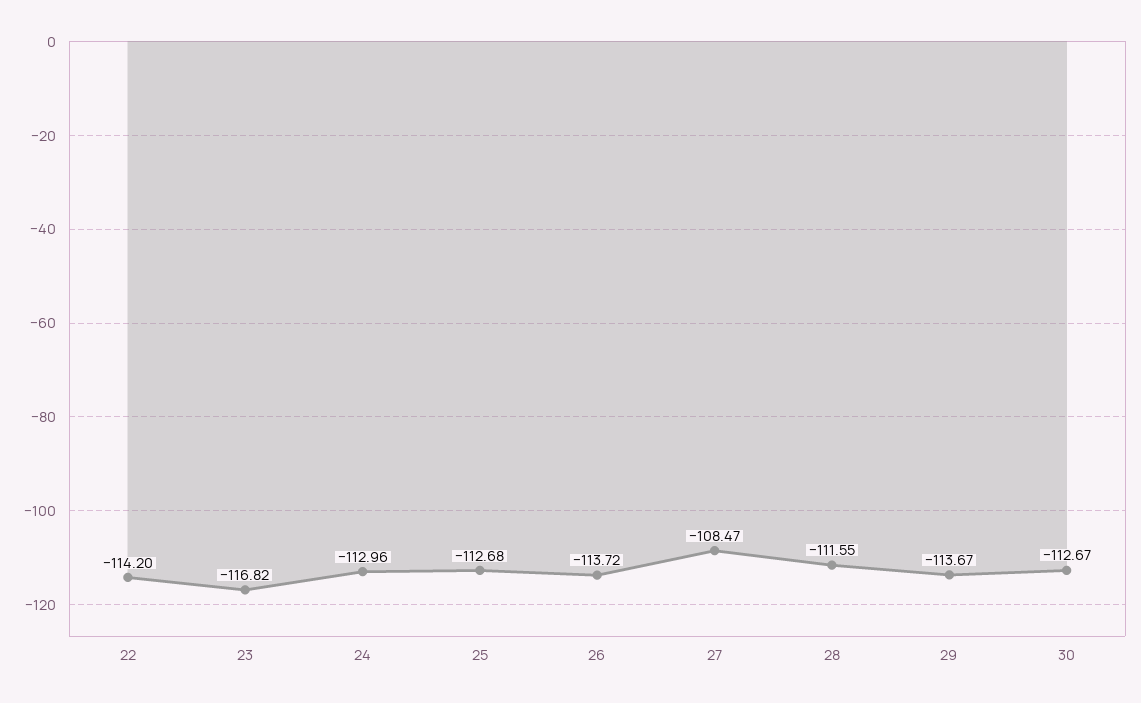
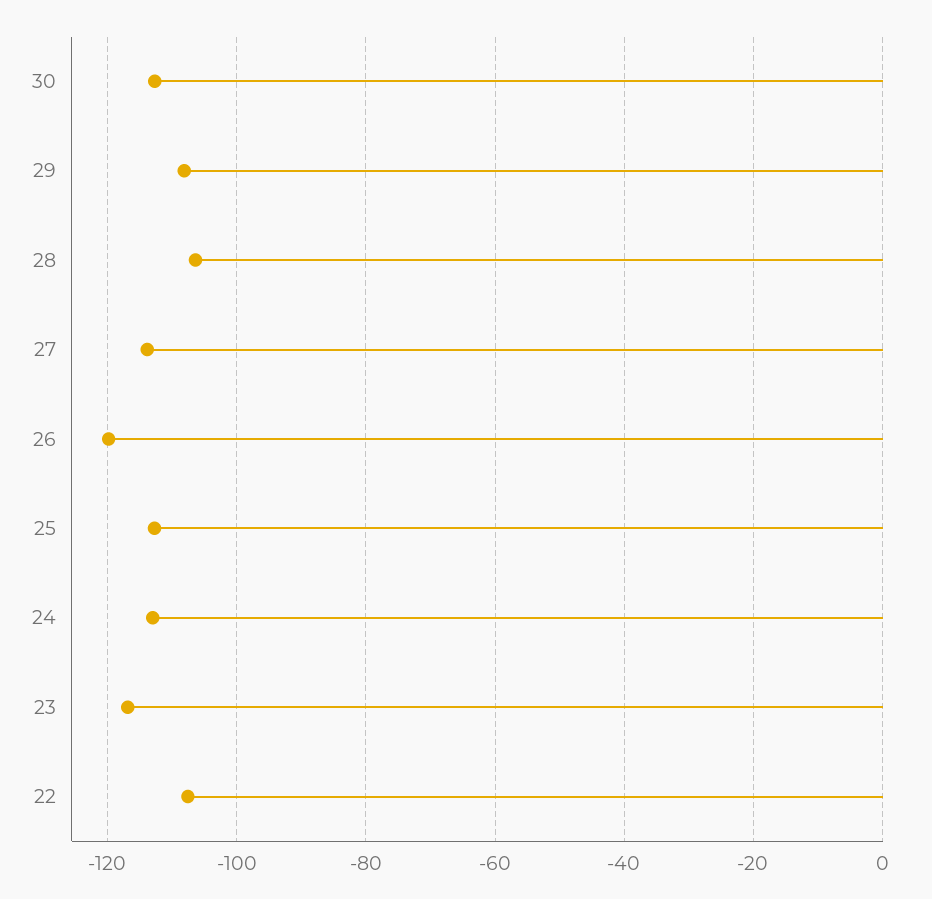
22: -114.2 -> -108
26: -113.72 -> -120
27: -108.47 -> -114
28: -111.55 -> -106
29: -113.67 -> -108

